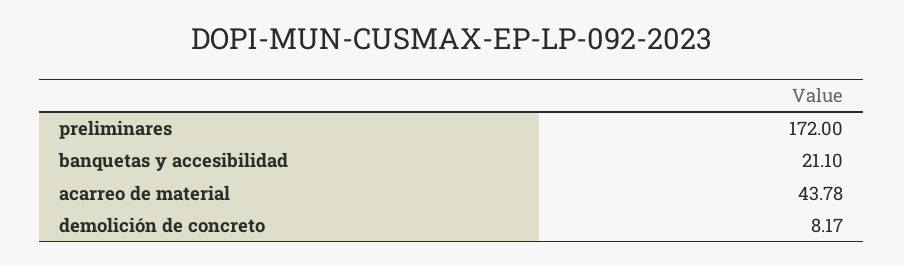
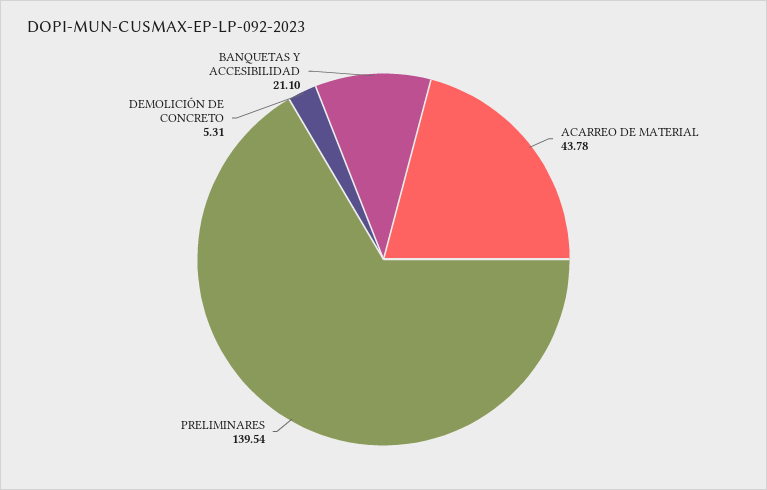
preliminares: 172 -> 139.54
demolición de concreto: 8.17 -> 5.31

